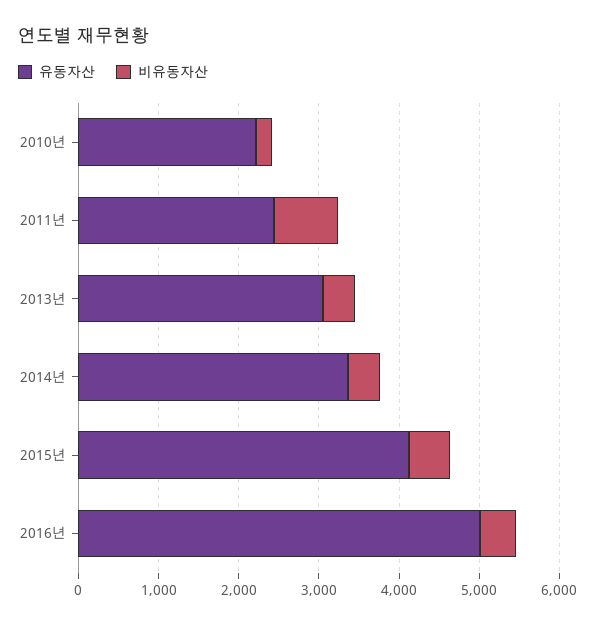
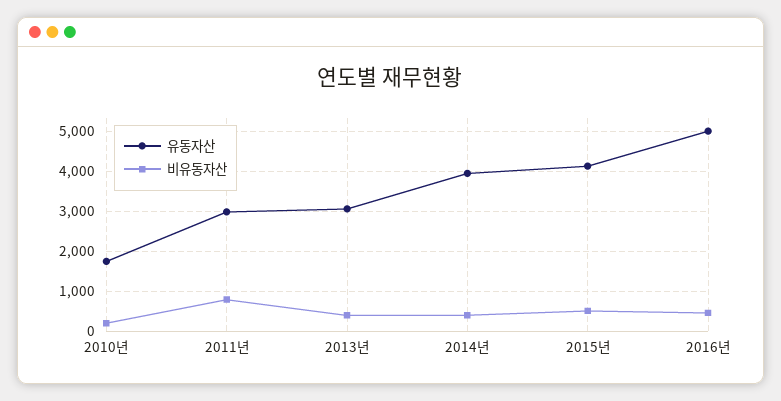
유동자산, 2010년: 2200 -> 1800
유동자산, 2011년: 2400 -> 3000
유동자산, 2014년: 3400 -> 4000

